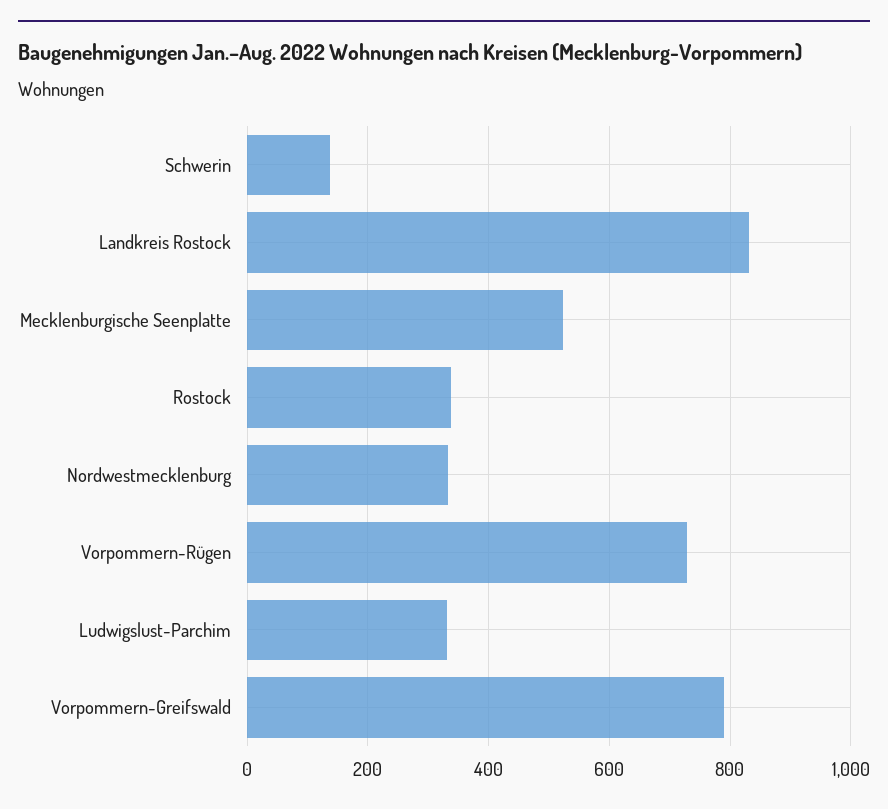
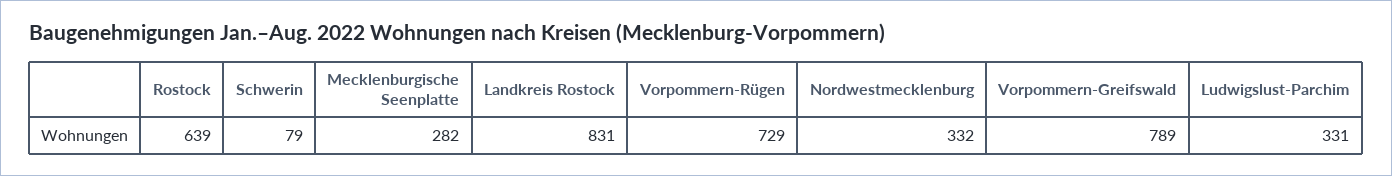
Schwerin: 140 -> 79
Mecklenburgische Seenplatte: 520 -> 282
Rostock: 340 -> 639

